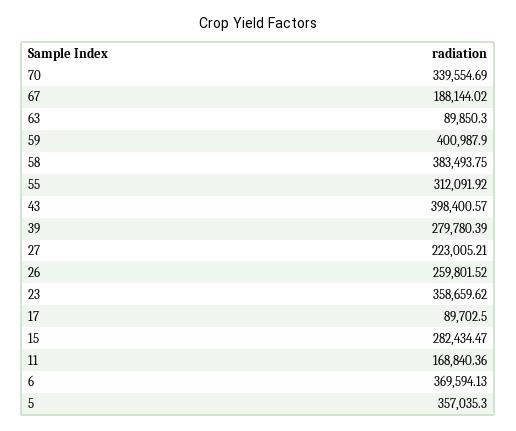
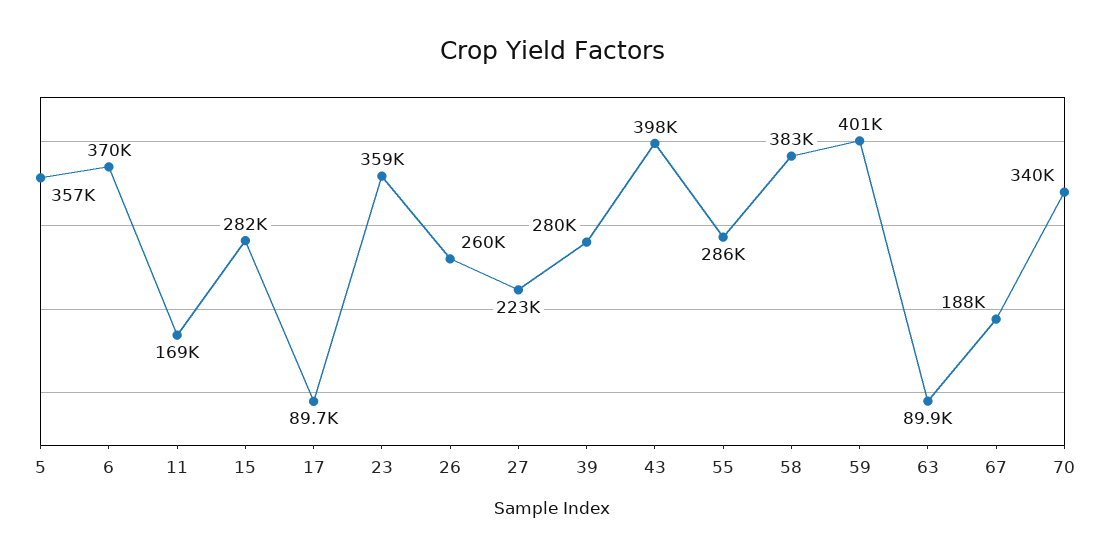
55: 312091.92 -> 286000

